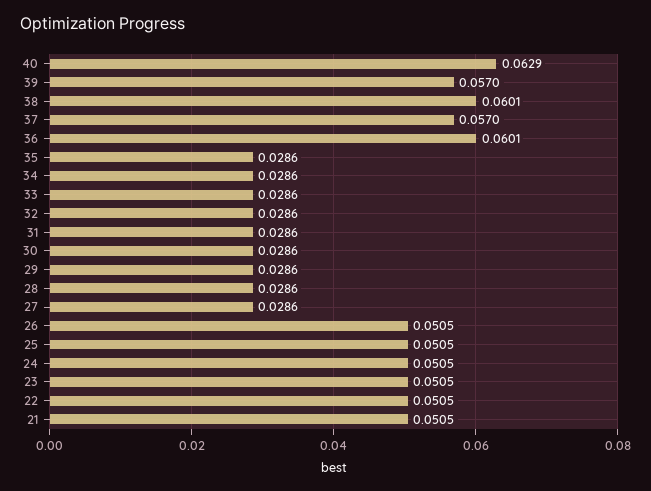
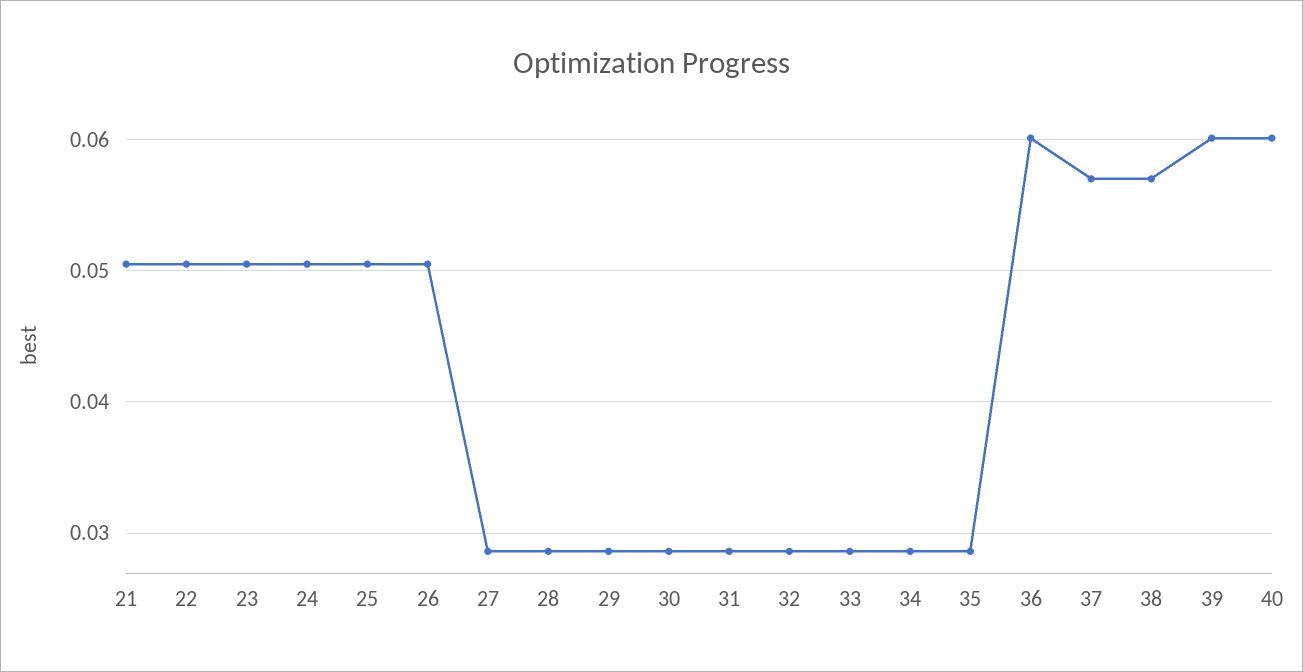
40: 0.0629 -> 0.06
39: 0.057 -> 0.06
38: 0.0601 -> 0.057

